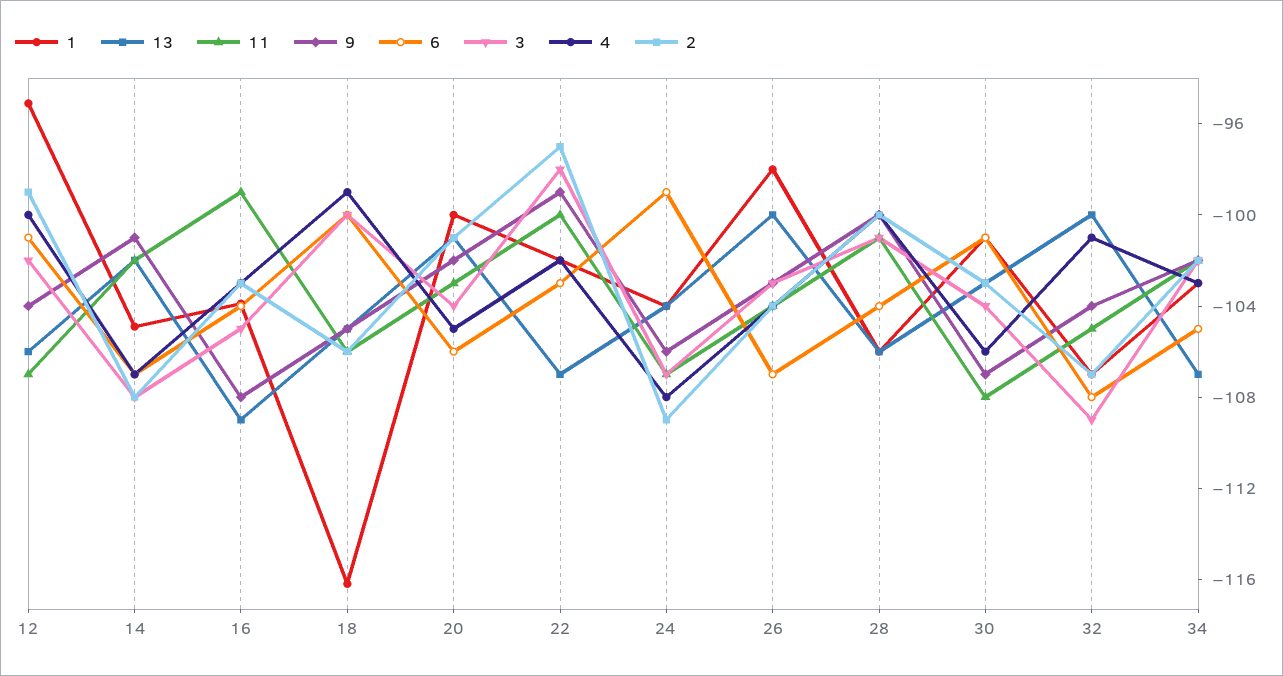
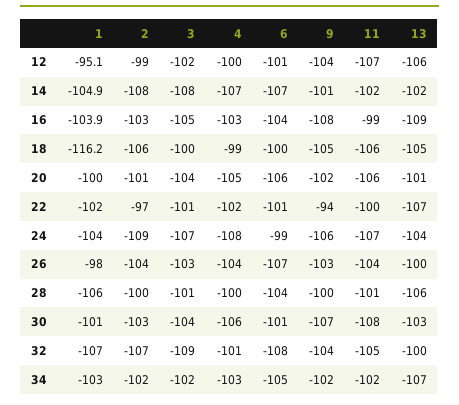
11, 20: -103 -> -106
9, 22: -99 -> -94
6, 22: -103 -> -101
3, 22: -98 -> -101

